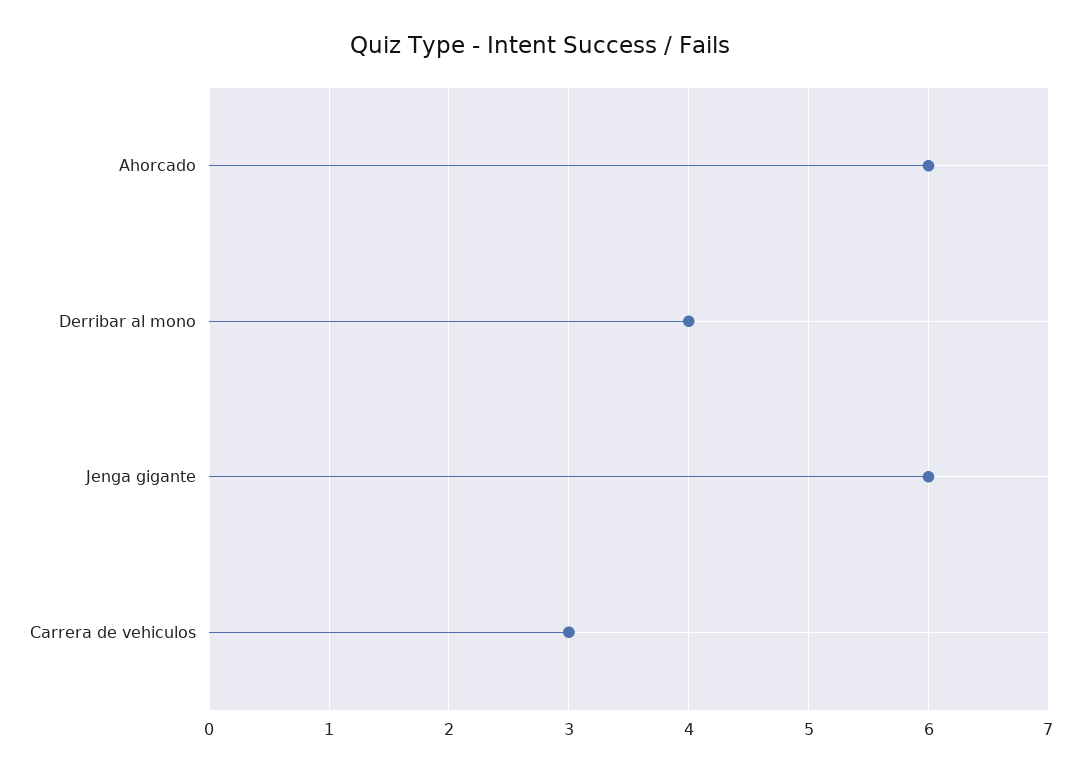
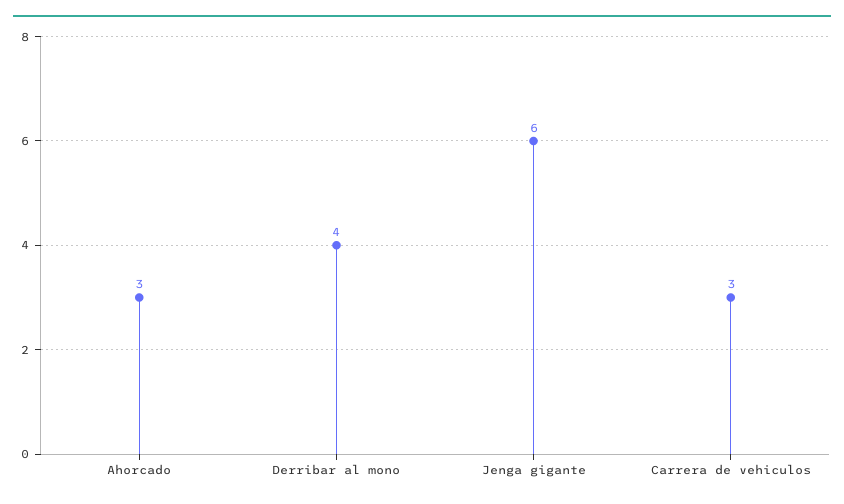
Ahorcado: 6 -> 3

